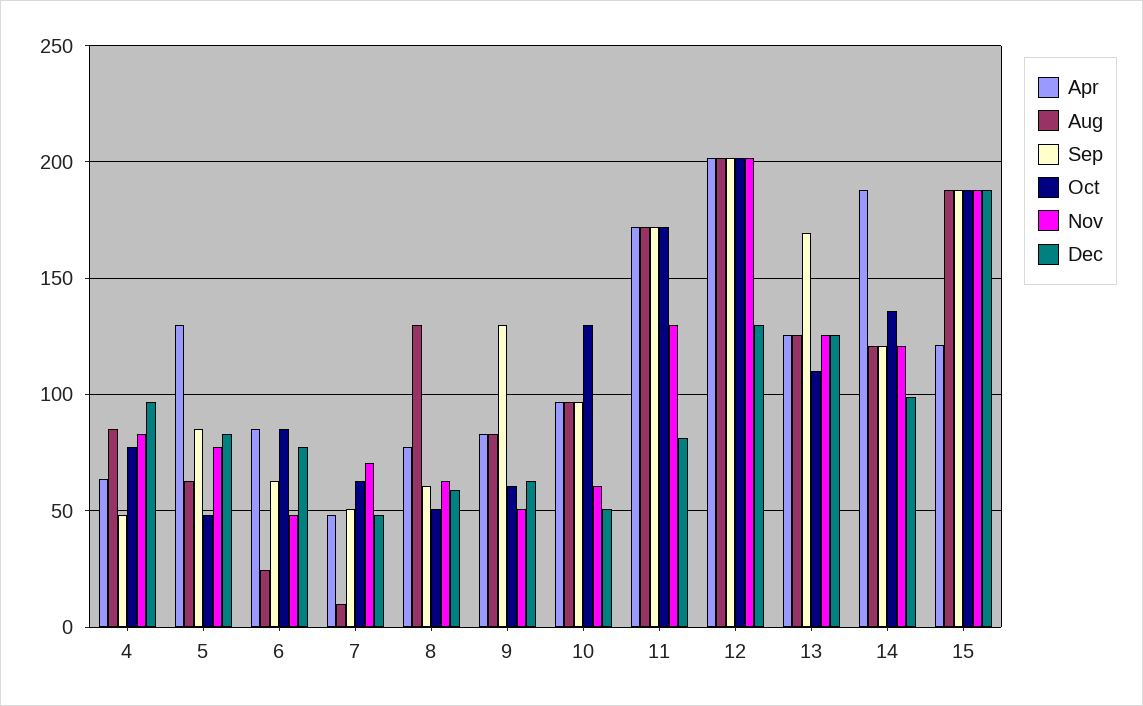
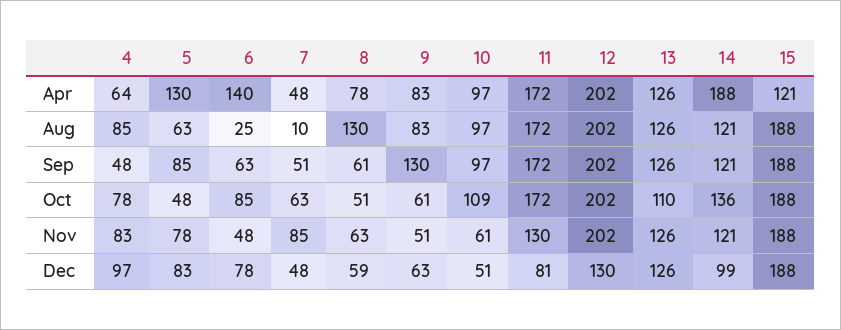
Apr, 6: 85 -> 140
Nov, 7: 70 -> 85
Oct, 10: 130 -> 109
Sep, 13: 170 -> 126

